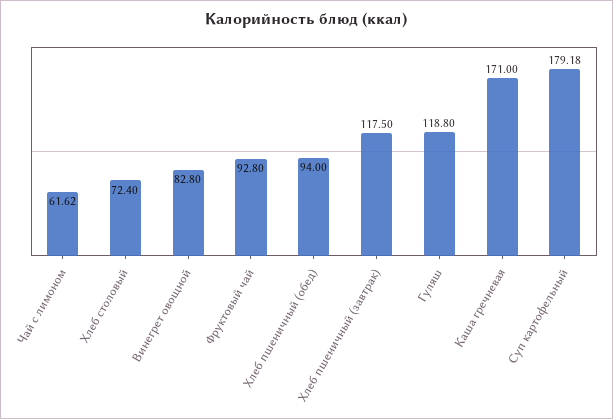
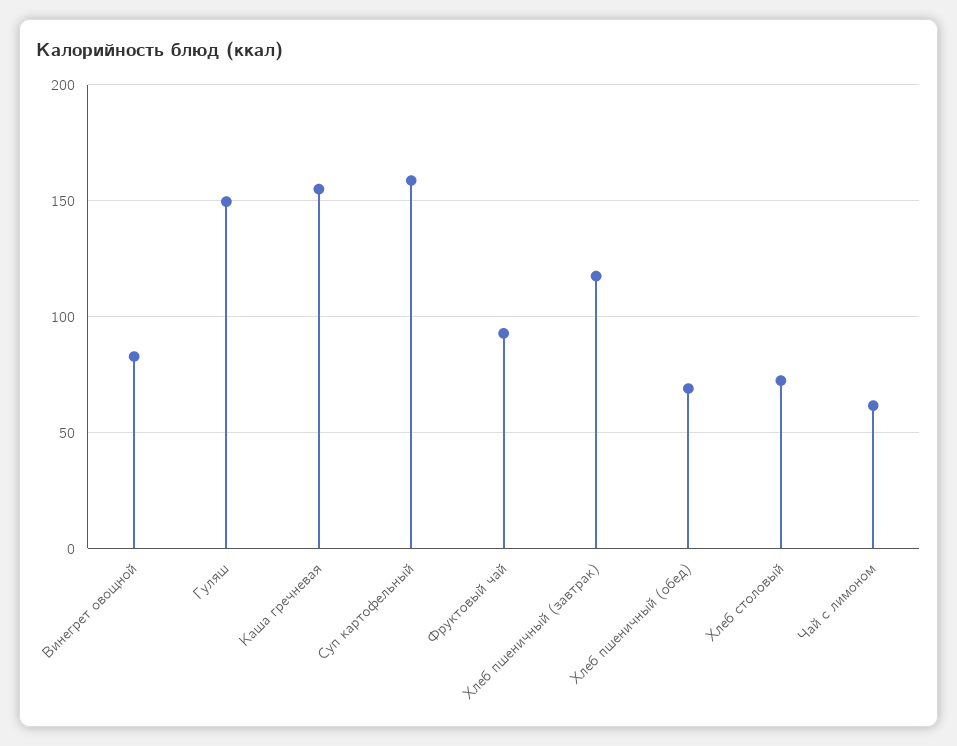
Хлеб пшеничный (обед): 94 -> 70
Гуляш: 118.8 -> 150
Каша гречневая: 171 -> 155
Суп картофельный: 179.18 -> 160

